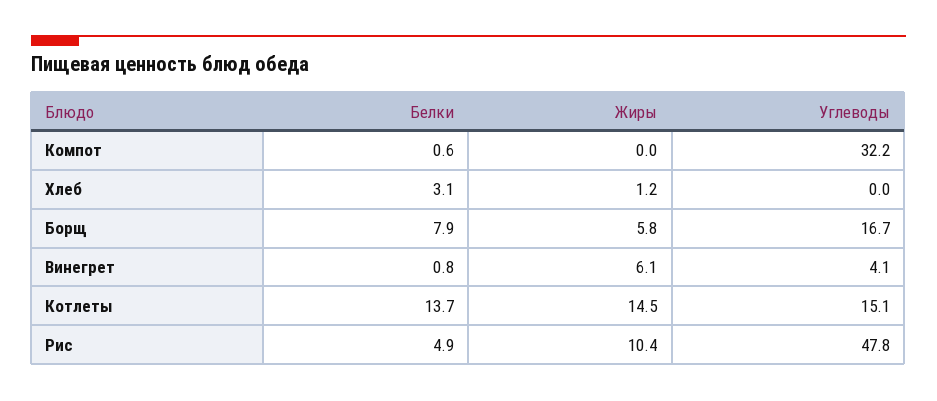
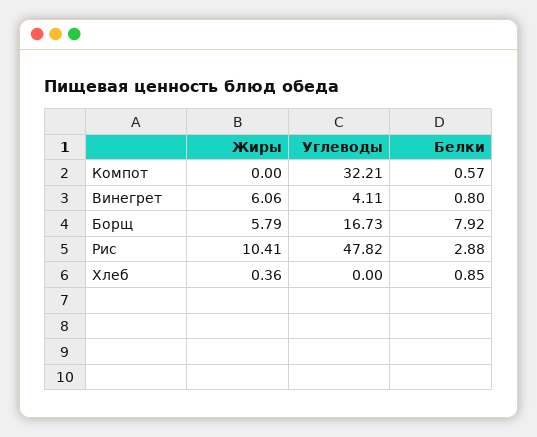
Белки, Хлеб: 3.1 -> 0.85
Жиры, Хлеб: 1.2 -> 0.36
Белки, Котлеты: 13.7 -> none
Жиры, Котлеты: 14.5 -> none
Углеводы, Котлеты: 15.1 -> none
Белки, Рис: 4.9 -> 2.88

